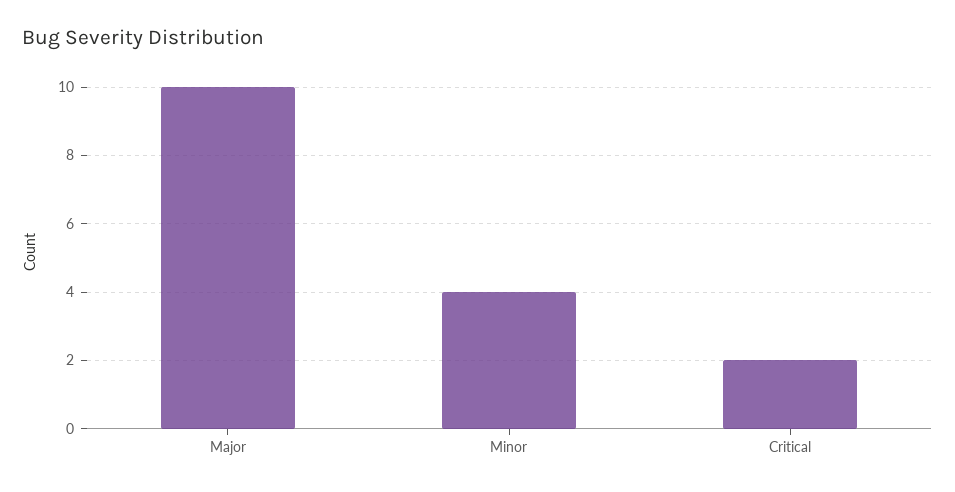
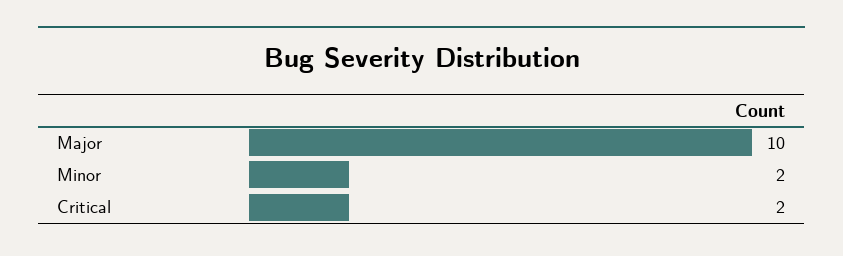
Minor: 4 -> 2

